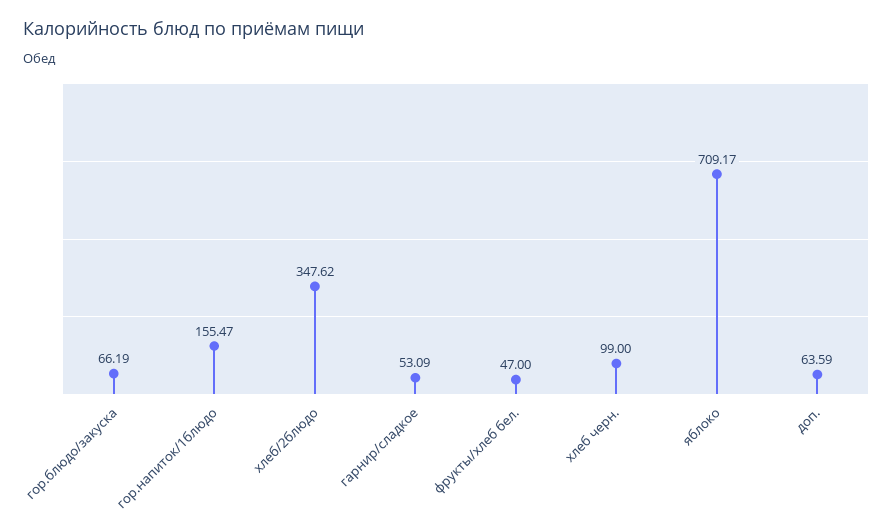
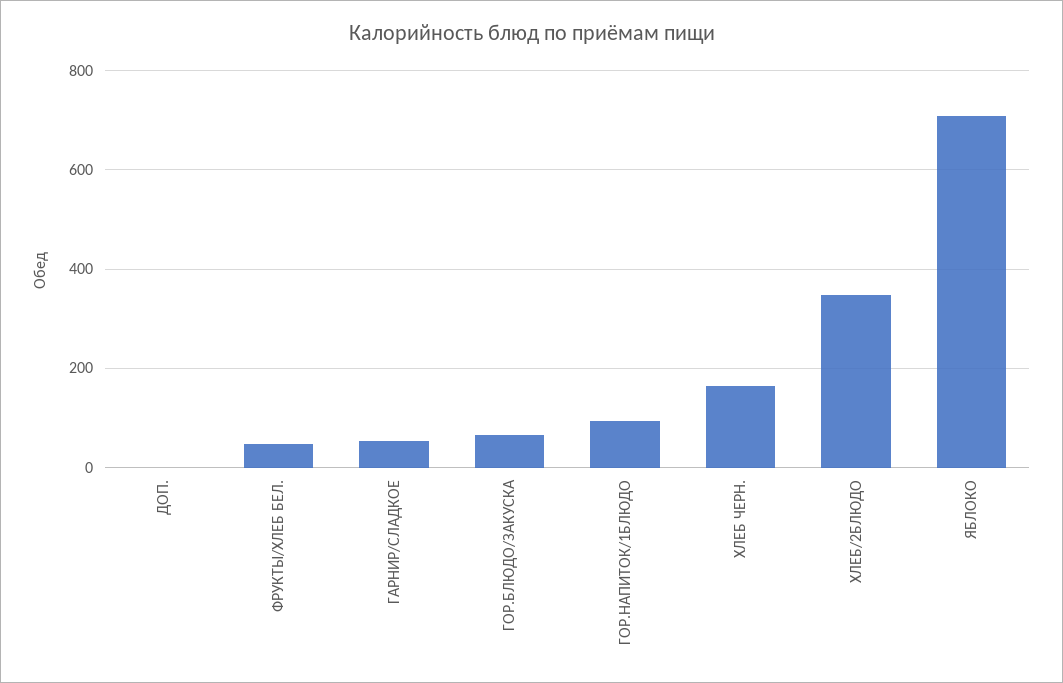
гор.напиток/1блюдо: 155.47 -> 100
хлеб черн.: 99 -> 160
доп.: 63.59 -> 0

